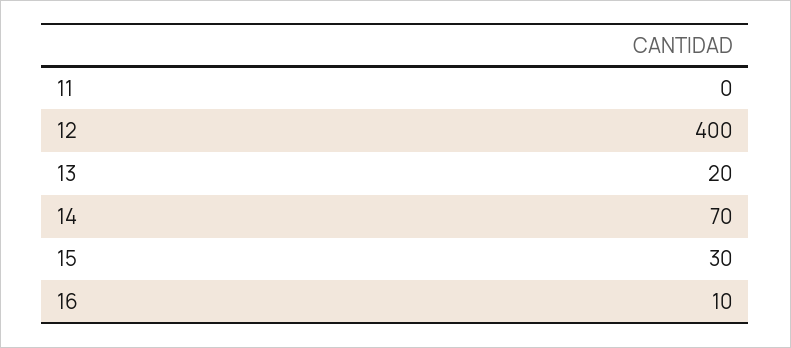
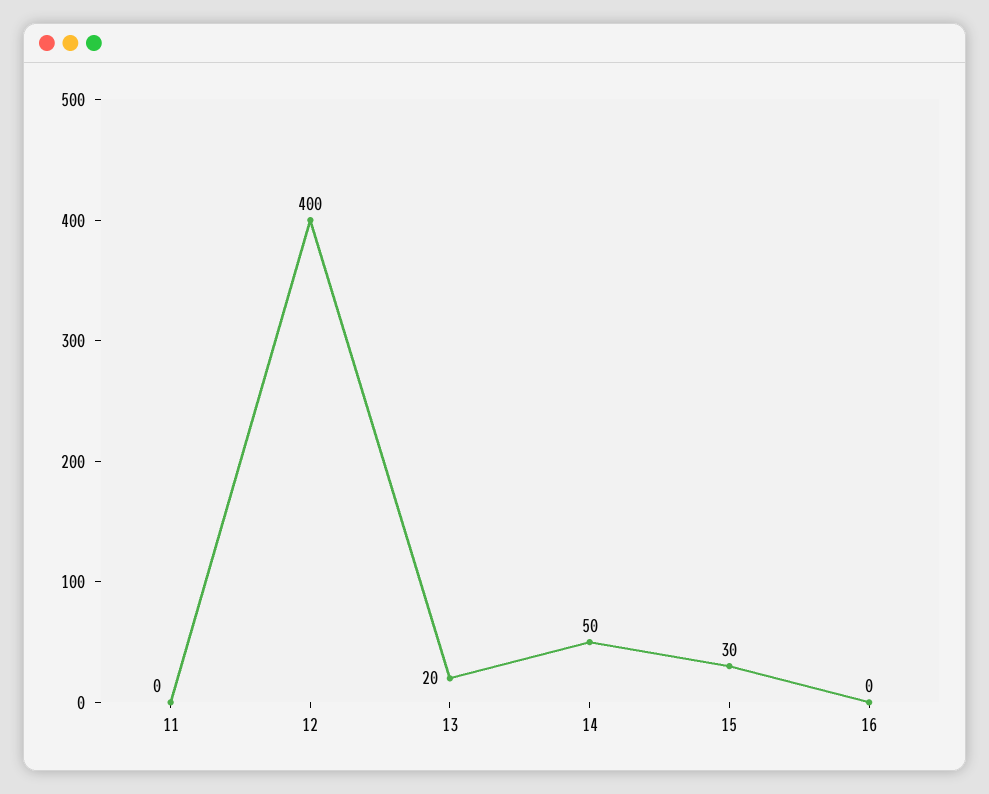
14: 70 -> 50
16: 10 -> 0

